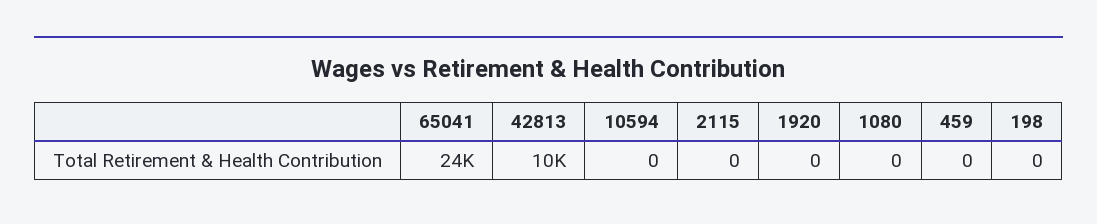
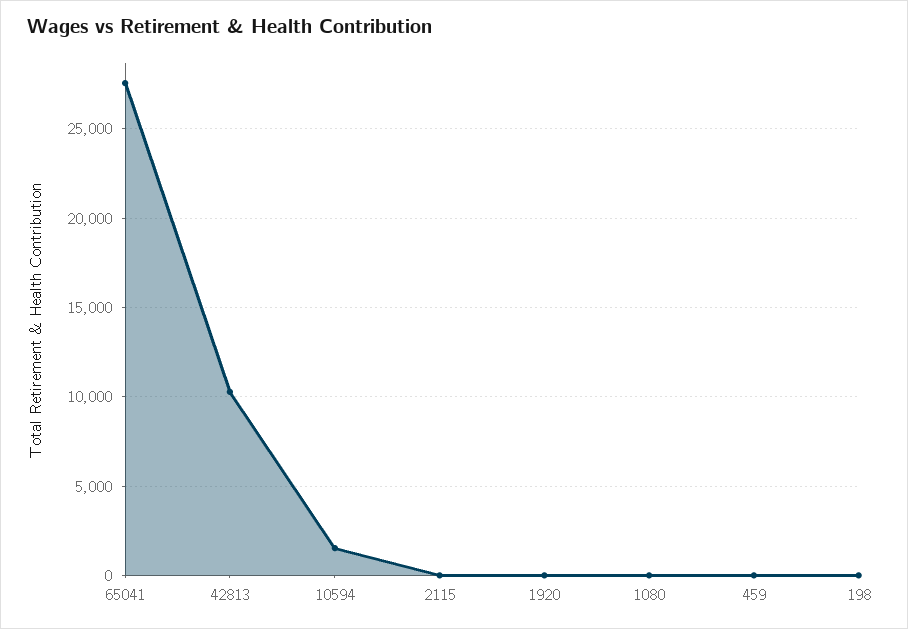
65041: 24000 -> 27500
10594: 0 -> 1500

